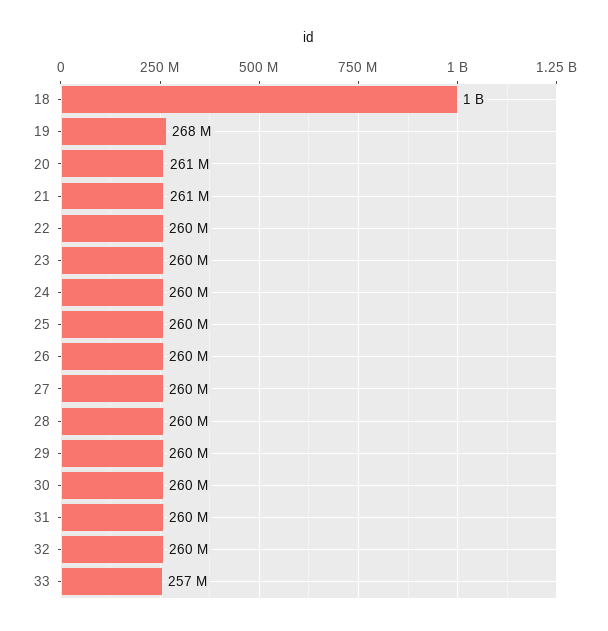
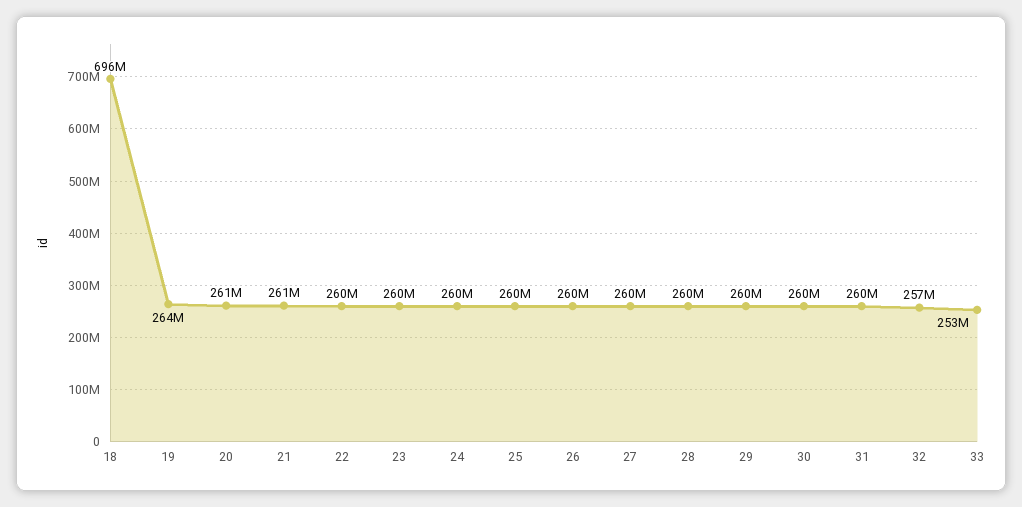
18: 1000000000 -> 696000000
19: 268000000 -> 264000000
32: 260000000 -> 257000000
33: 257000000 -> 253000000

